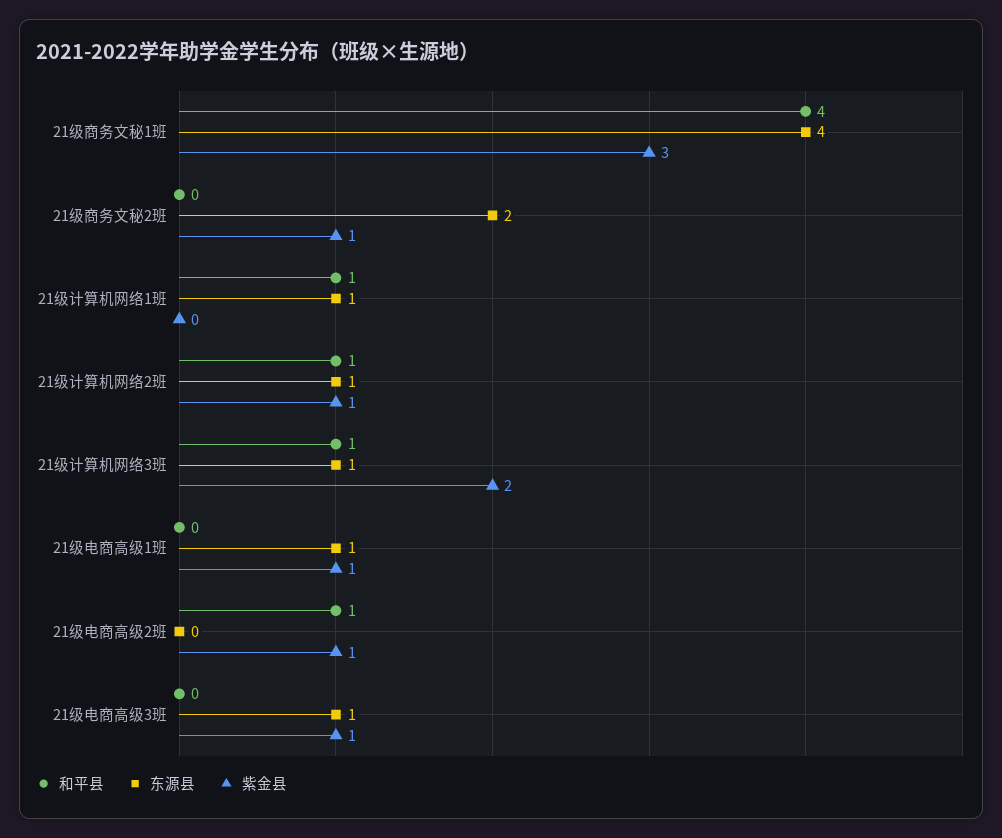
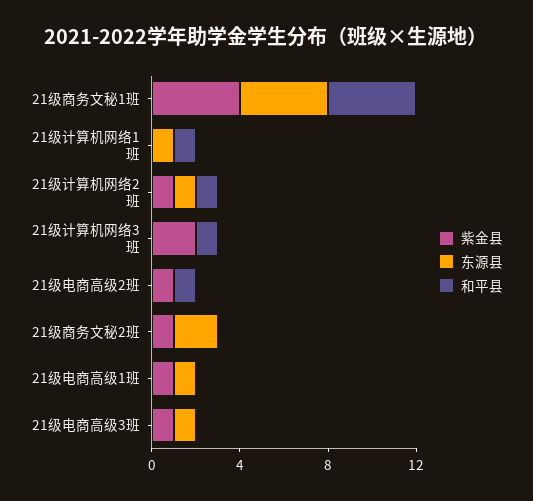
紫金县, 21级商务文秘1班: 3 -> 4
东源县, 21级计算机网络3班: 1 -> 0

